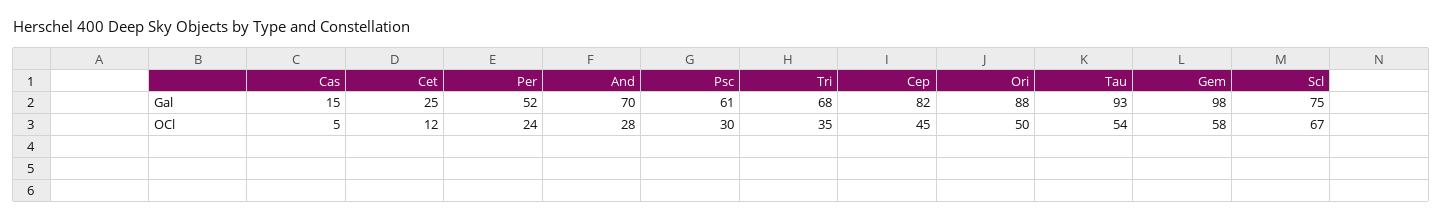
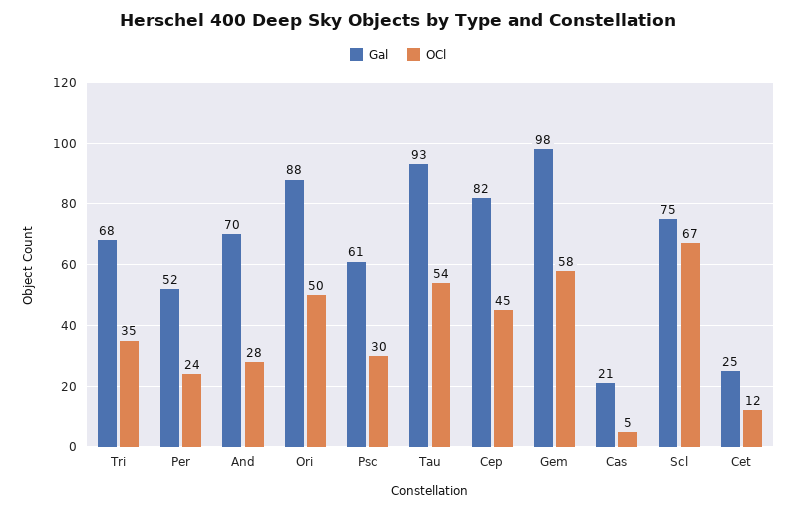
Gal, Cas: 15 -> 21

